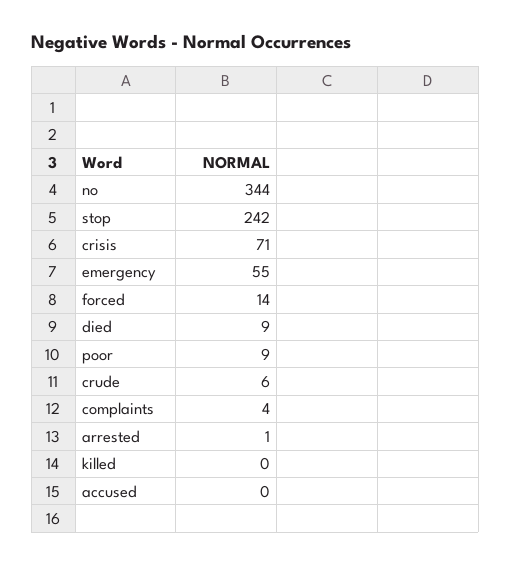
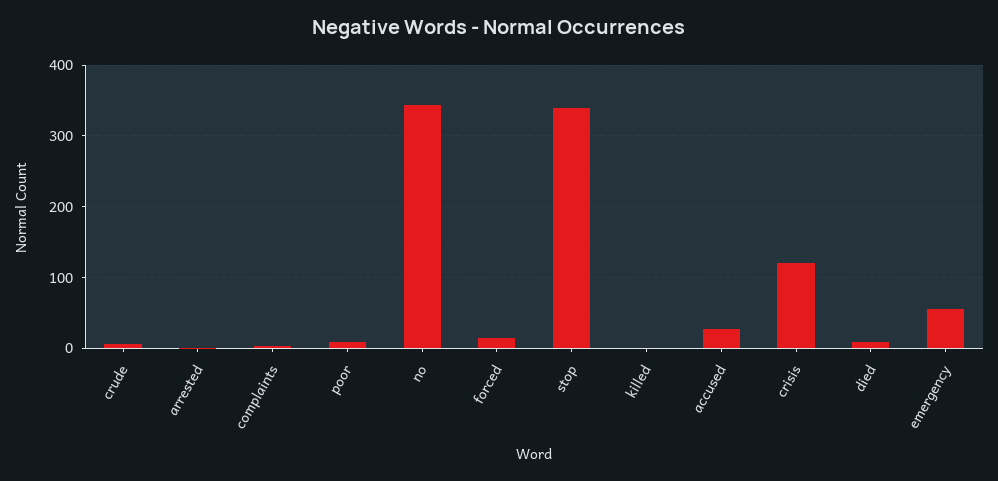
stop: 242 -> 340
crisis: 71 -> 120
accused: 0 -> 30

